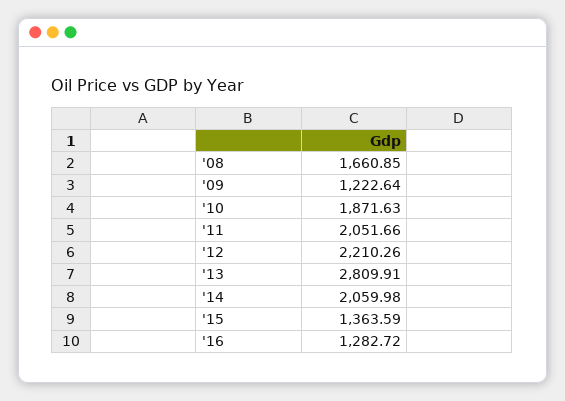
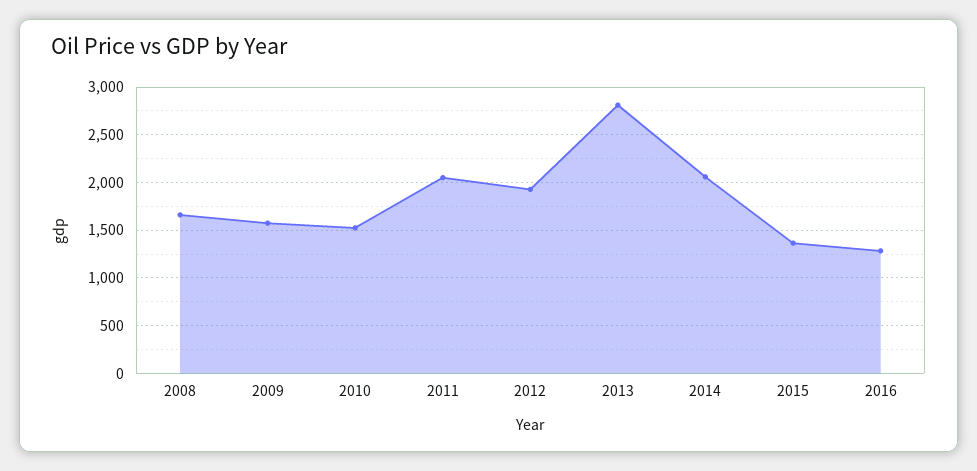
'09: 1222.64 -> 1600
'10: 1871.63 -> 1500
'12: 2210.26 -> 1900

